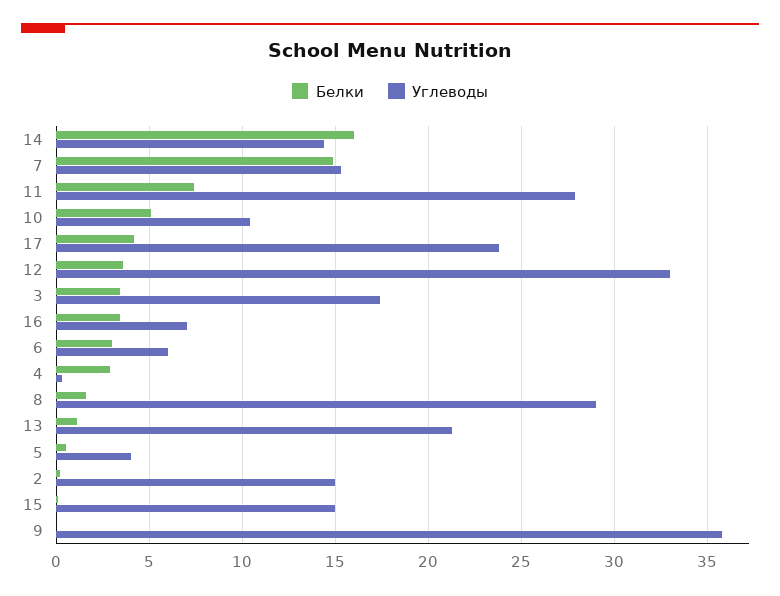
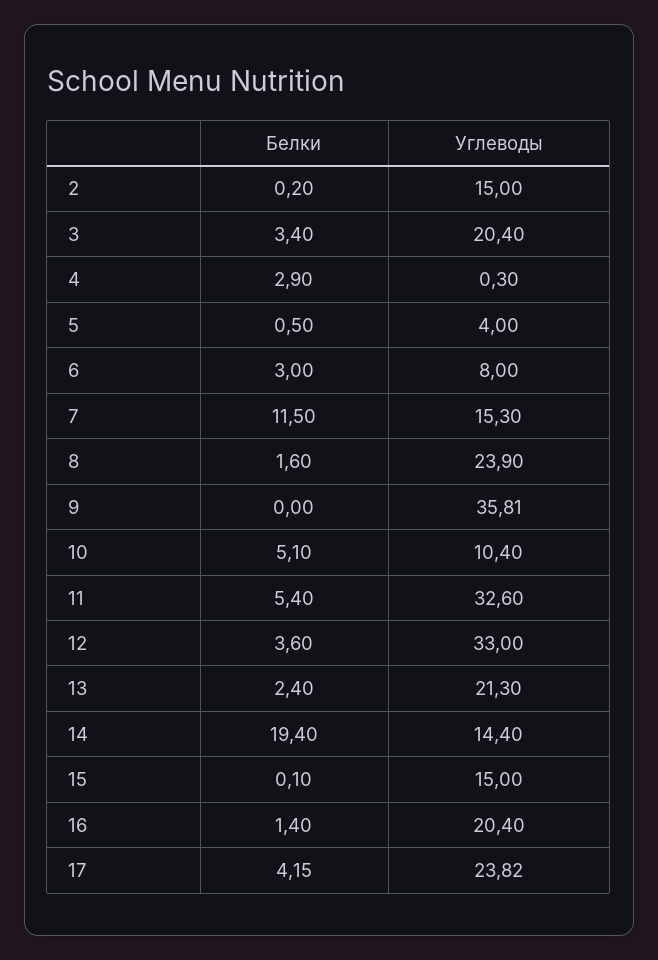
Белки, 14: 16 -> 19.4
Белки, 7: 15 -> 11.5
Белки, 11: 7.5 -> 5.4
Углеводы, 11: 28 -> 32.6
Углеводы, 3: 17.5 -> 20.4
Белки, 16: 3.5 -> 1.4
Углеводы, 16: 7 -> 20.4
Углеводы, 6: 6 -> 8
Углеводы, 8: 29 -> 23.9
Белки, 13: 1 -> 2.4

